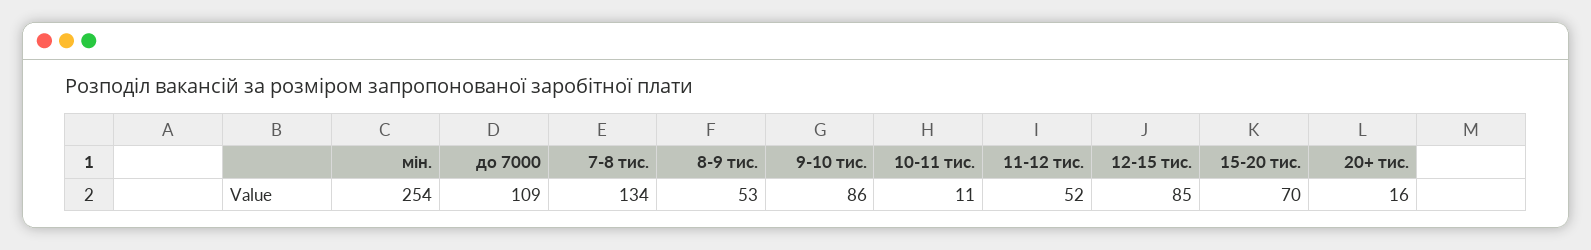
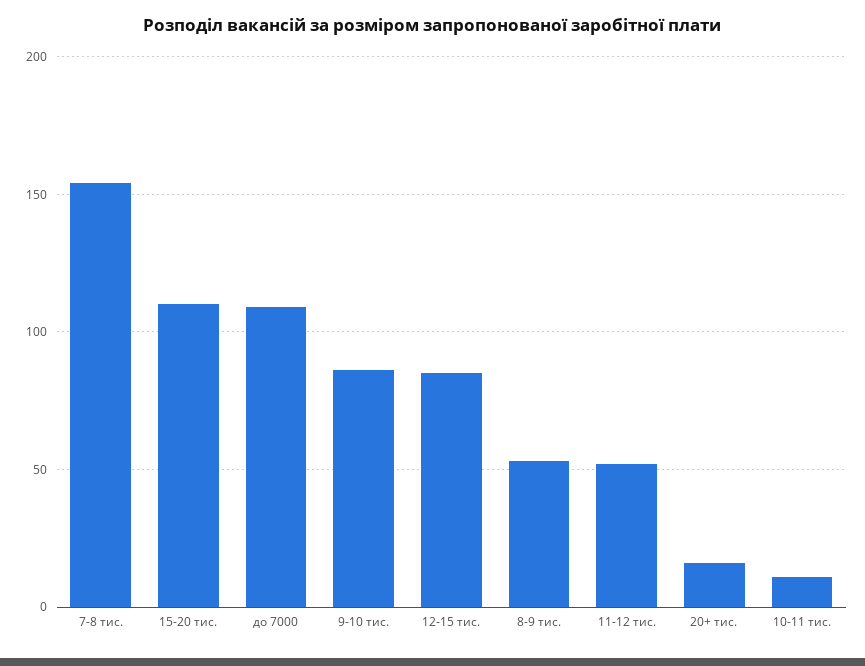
мін.: 254 -> none
7-8 тис.: 134 -> 155
15-20 тис.: 70 -> 110

